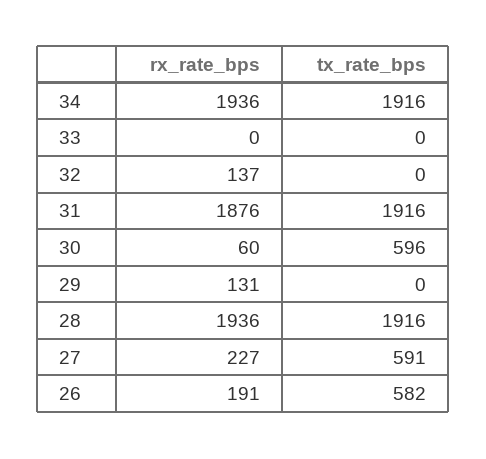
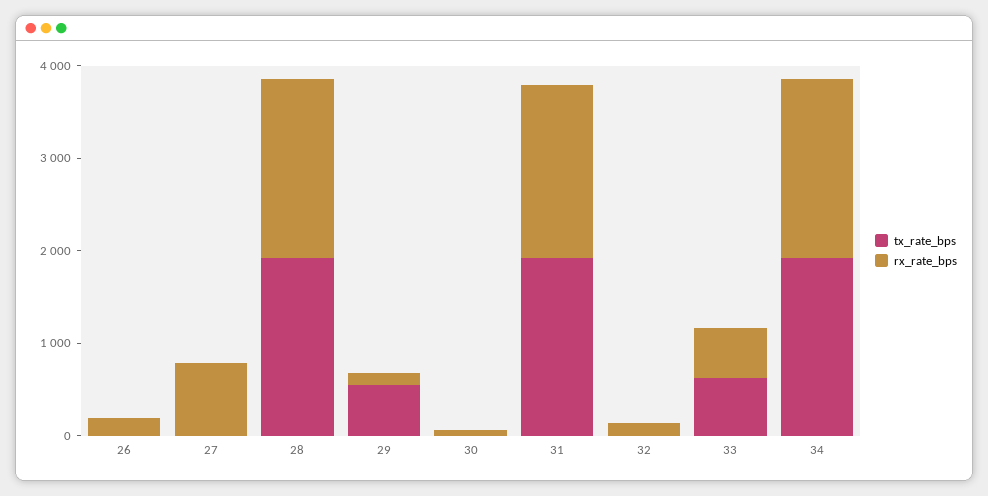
rx_rate_bps, 33: 0 -> 600
tx_rate_bps, 33: 0 -> 600
tx_rate_bps, 30: 596 -> 0
tx_rate_bps, 29: 0 -> 600
rx_rate_bps, 27: 227 -> 800
tx_rate_bps, 27: 591 -> 0
tx_rate_bps, 26: 582 -> 0

